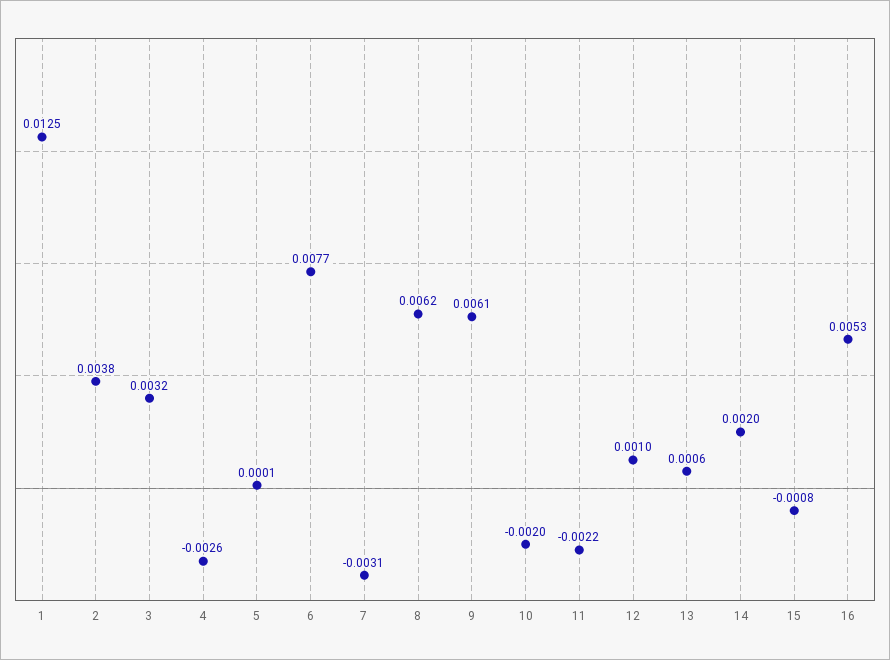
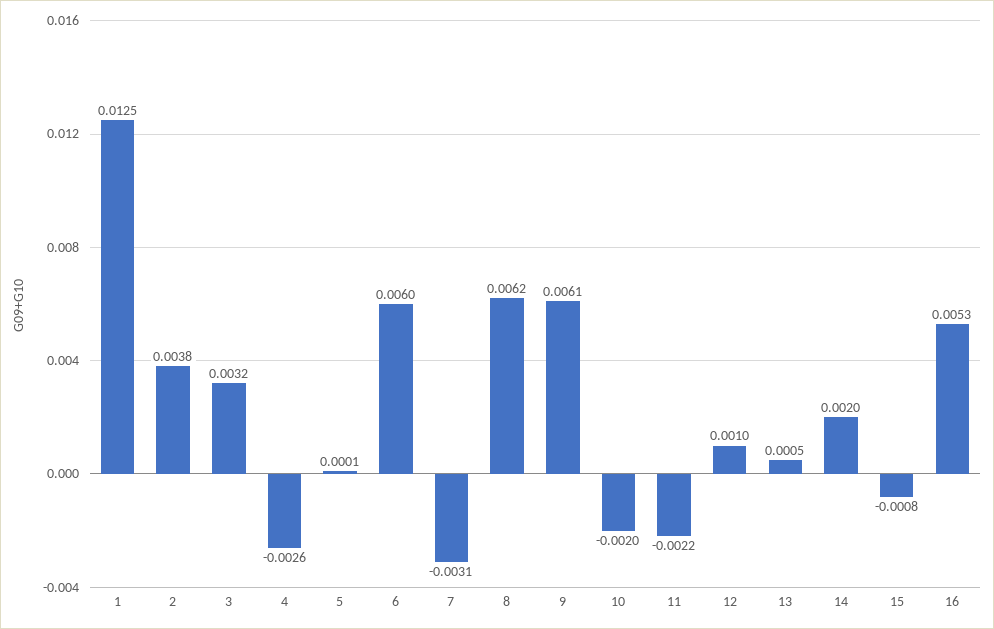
6: 0.0077 -> 0.006
13: 0.0006 -> 0.0005

